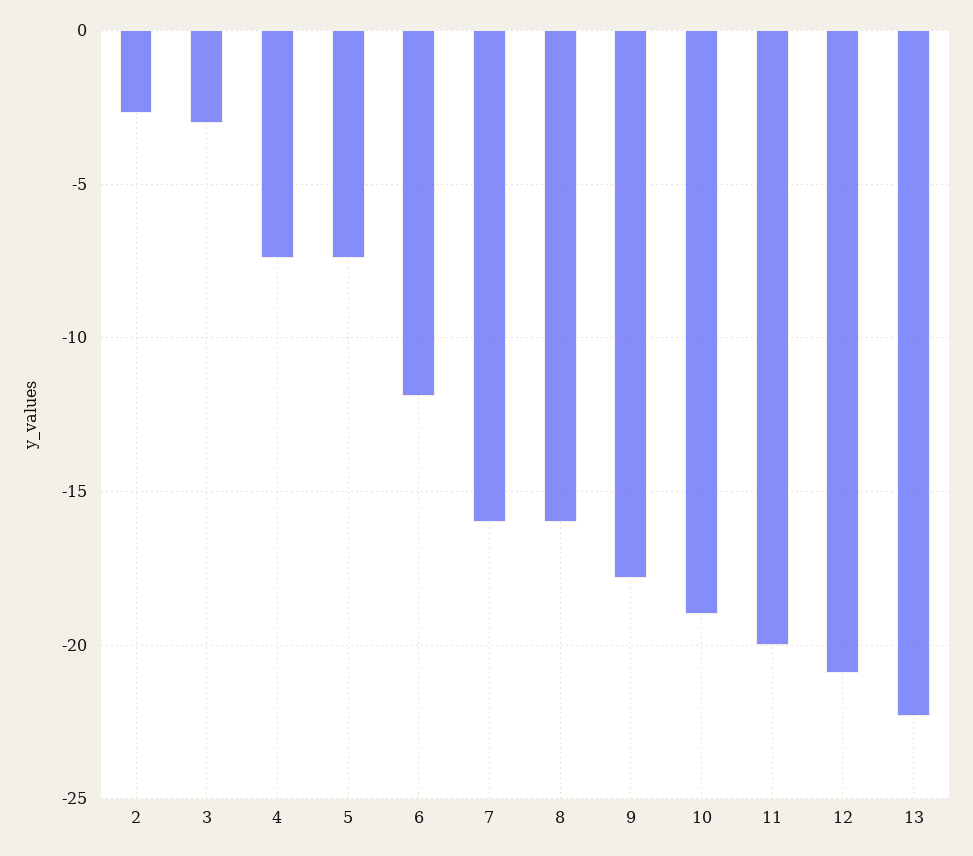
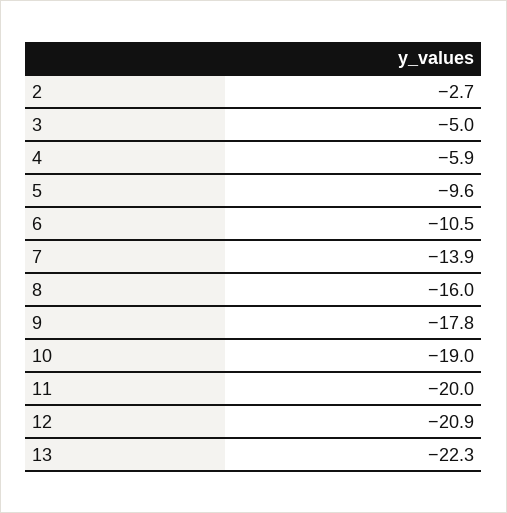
3: -3 -> -5
4: -7.5 -> -5.9
5: -7.5 -> -9.6
6: -12 -> -10.5
7: -16 -> -13.9

